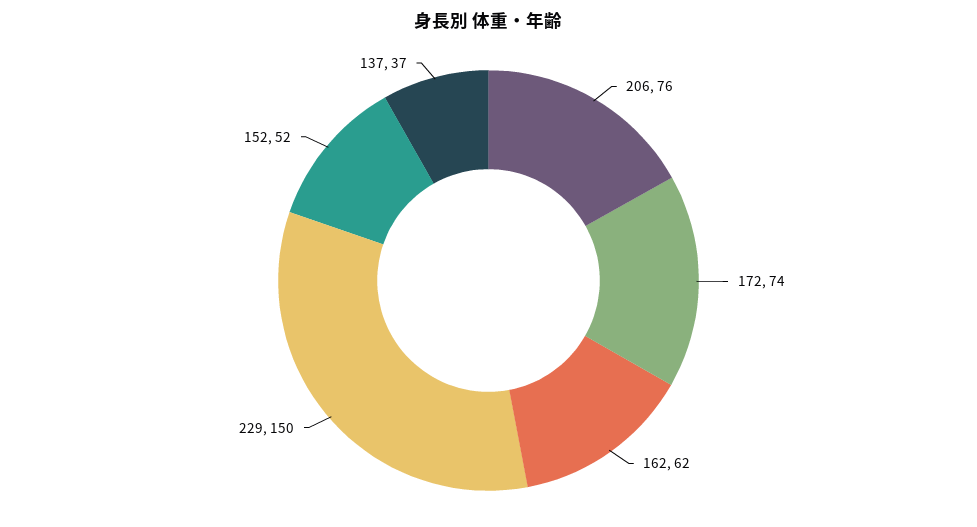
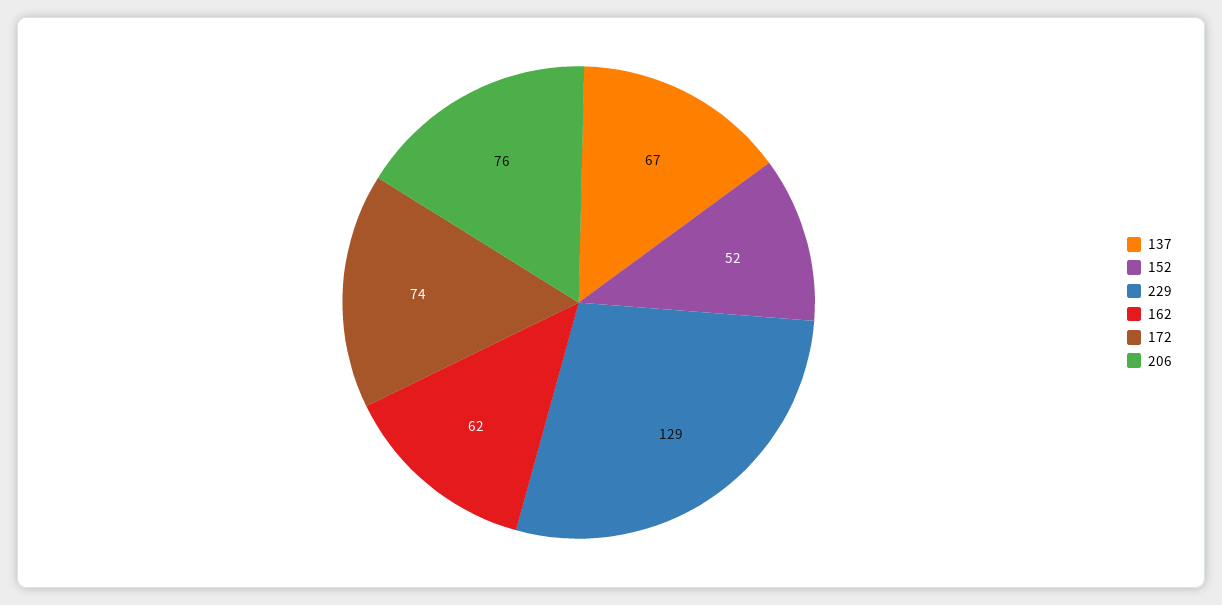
229: 150 -> 129
137: 37 -> 67

